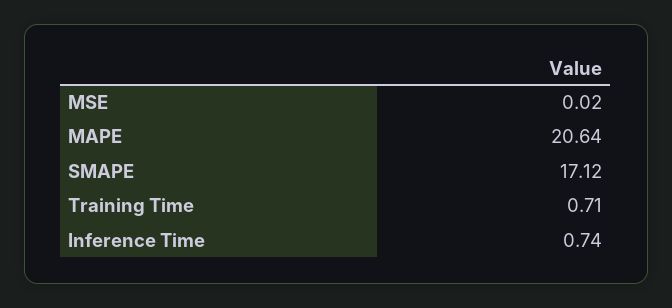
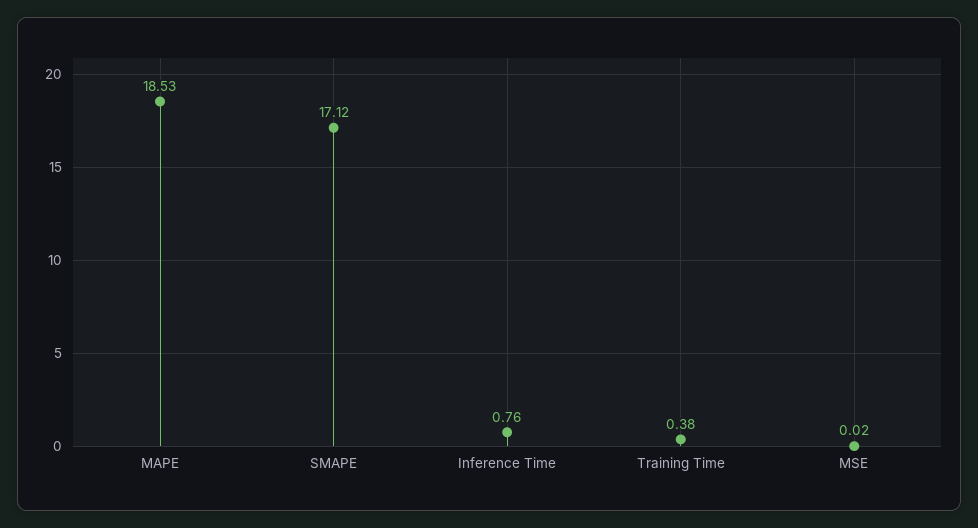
MAPE: 20.64 -> 18.53
Training Time: 0.71 -> 0.38
Inference Time: 0.74 -> 0.76

